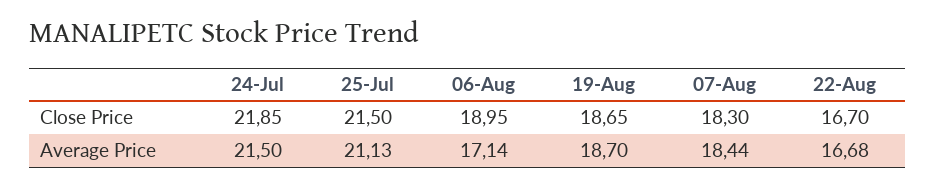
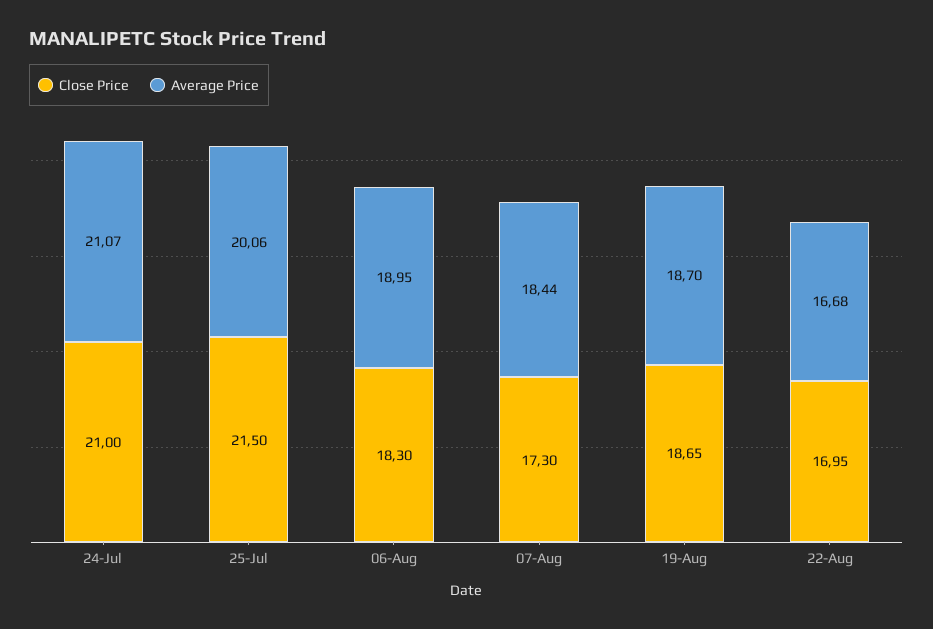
Close Price, 24-Jul: 21.85 -> 21
Close Price, 06-Aug: 18.95 -> 18.3
Close Price, 07-Aug: 18.3 -> 17.3
Close Price, 22-Aug: 16.7 -> 16.95
Average Price, 24-Jul: 21.5 -> 21.07
Average Price, 25-Jul: 21.13 -> 20.06
Average Price, 06-Aug: 17.14 -> 18.95

